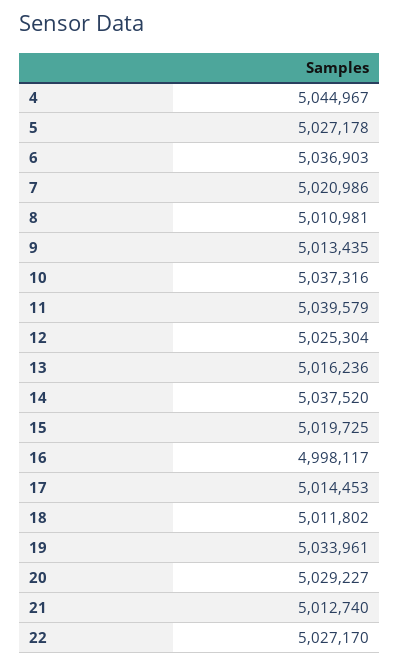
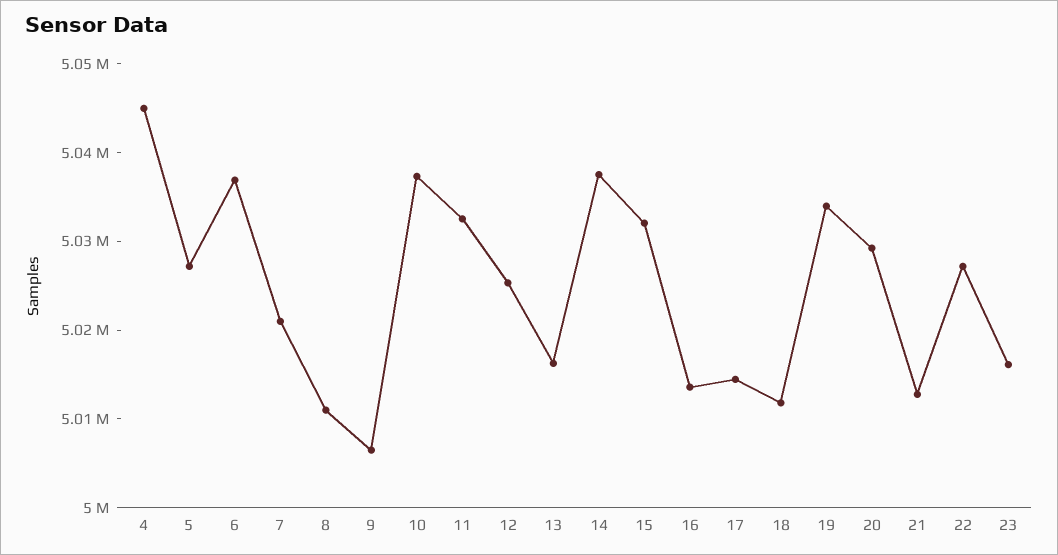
9: 5013435 -> 5006000
11: 5039579 -> 5032000
15: 5019725 -> 5032000
16: 4998117 -> 5014000
23: none -> 5016000

